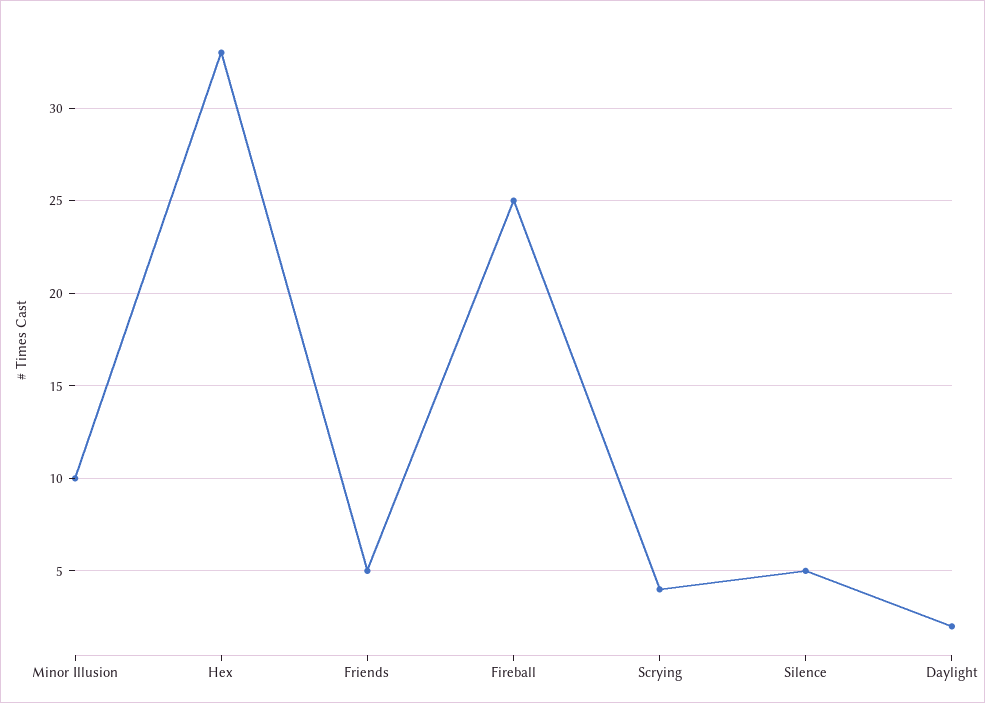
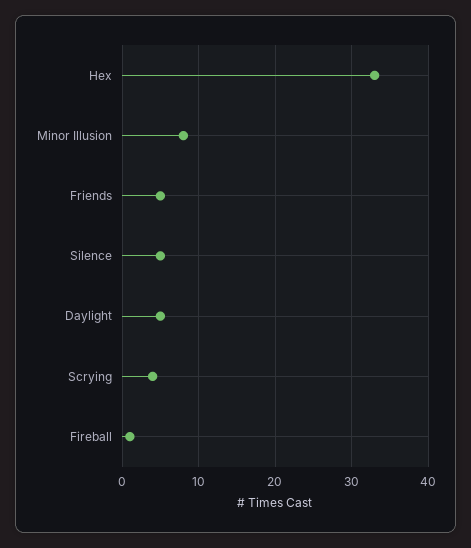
Minor Illusion: 10 -> 8
Fireball: 25 -> 1
Daylight: 2 -> 5

